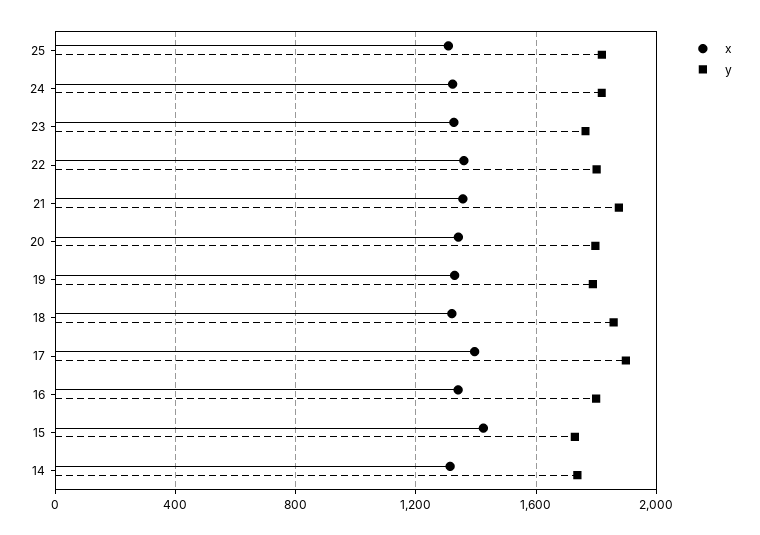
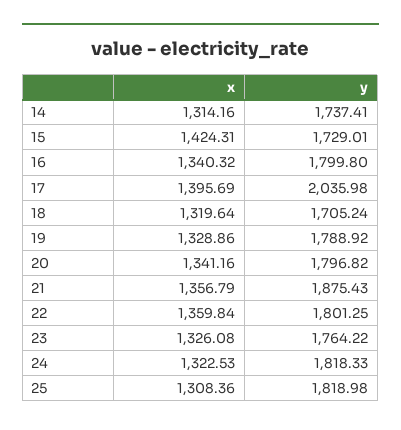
y, 18: 1850 -> 1705.24
y, 17: 1900 -> 2035.98

